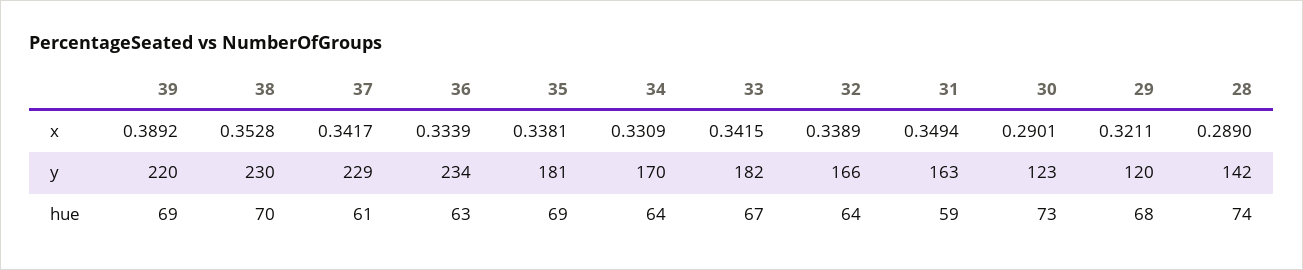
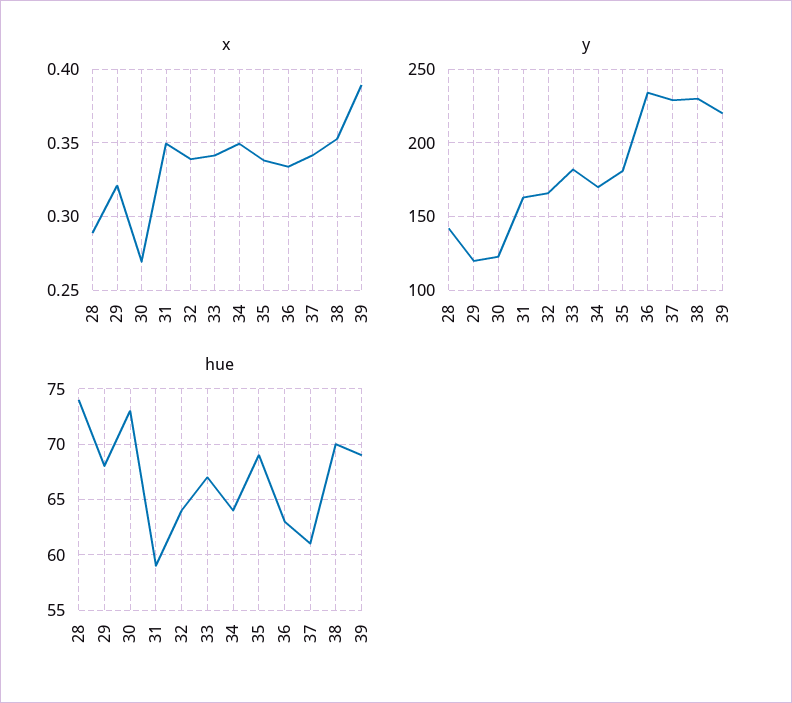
x, 34: 0.3309 -> 0.35
x, 30: 0.2901 -> 0.27

